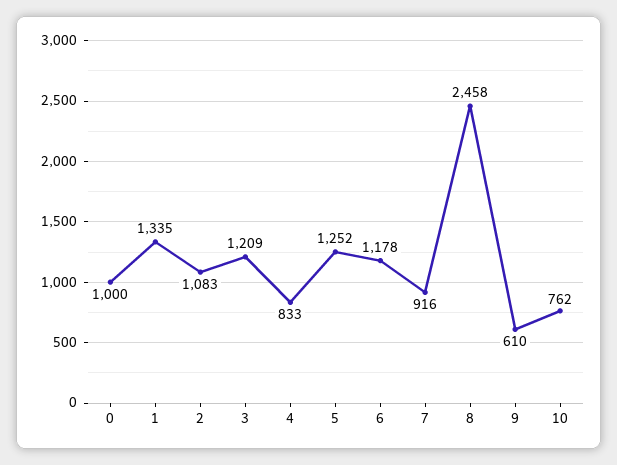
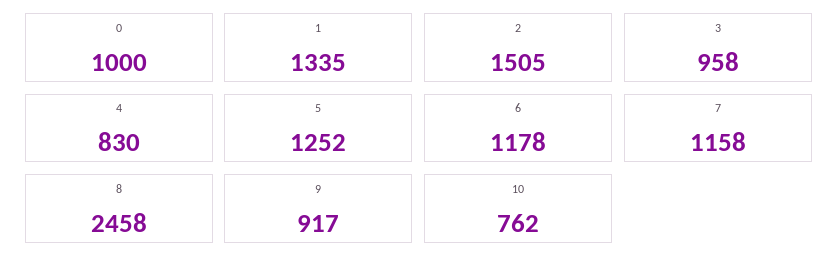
2: 1083 -> 1505
3: 1209 -> 958
4: 833 -> 830
7: 916 -> 1158
9: 610 -> 917

